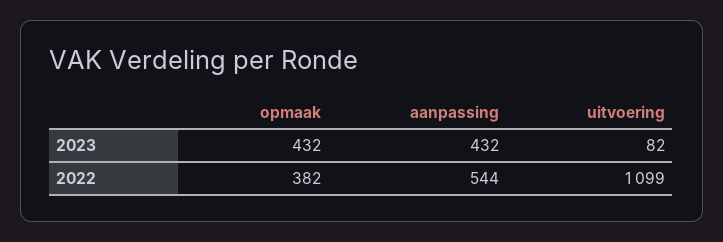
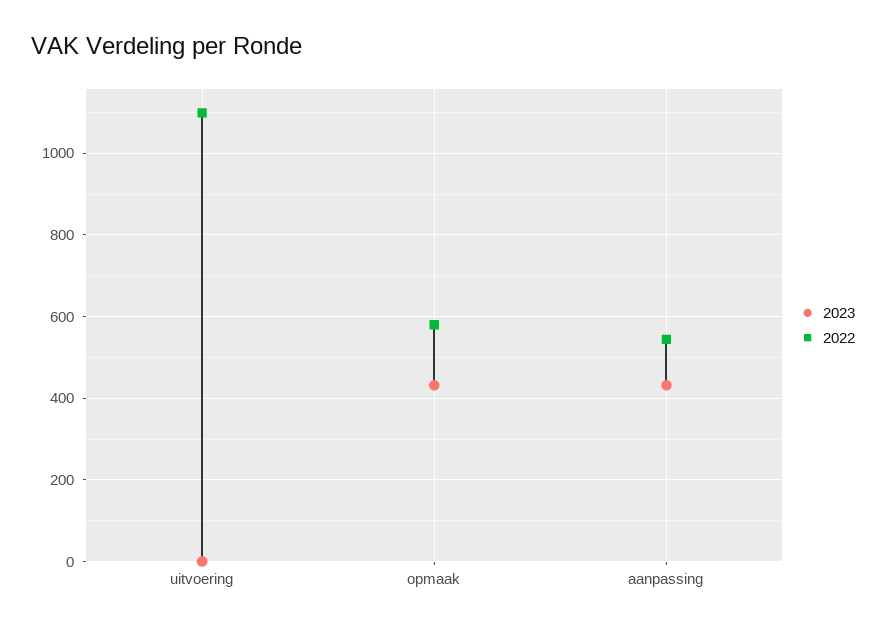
2023, uitvoering: 82 -> 0
2022, opmaak: 382 -> 580

